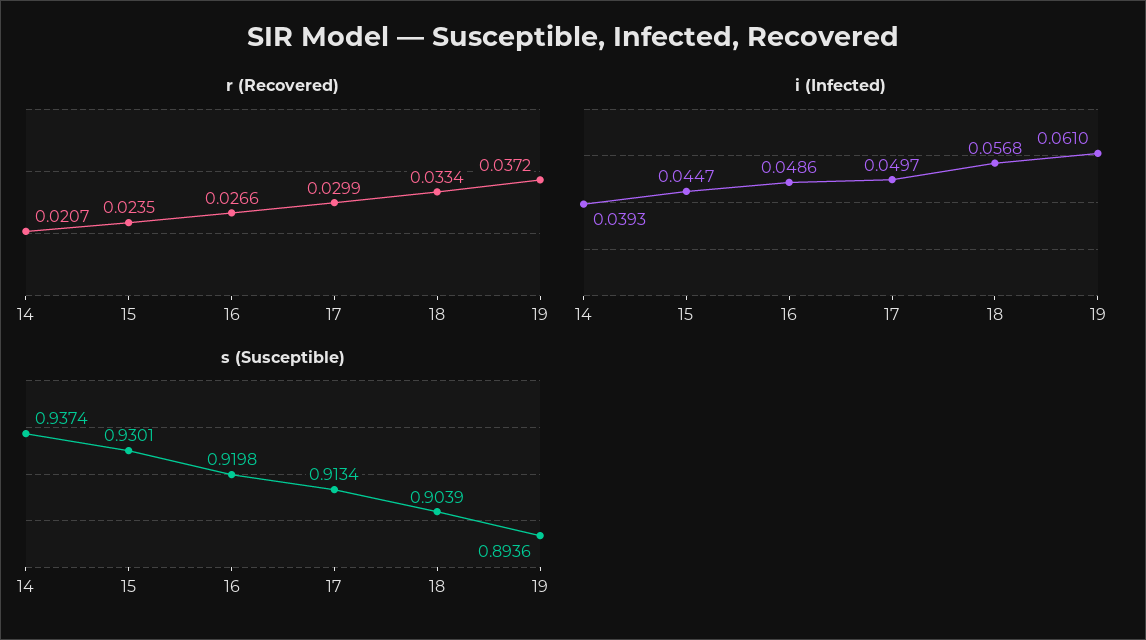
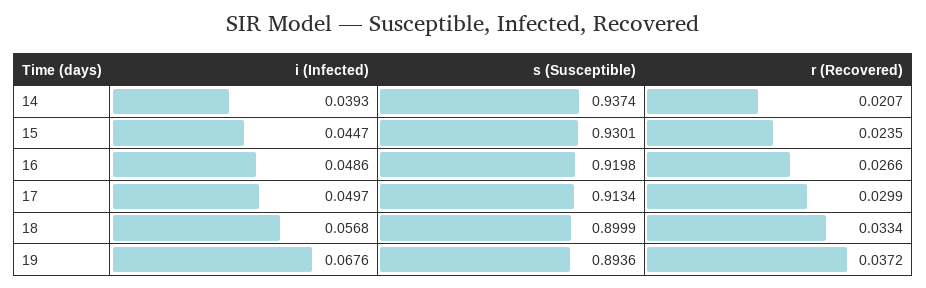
i (Infected), 19: 0.061 -> 0.0676
s (Susceptible), 18: 0.9039 -> 0.8999

